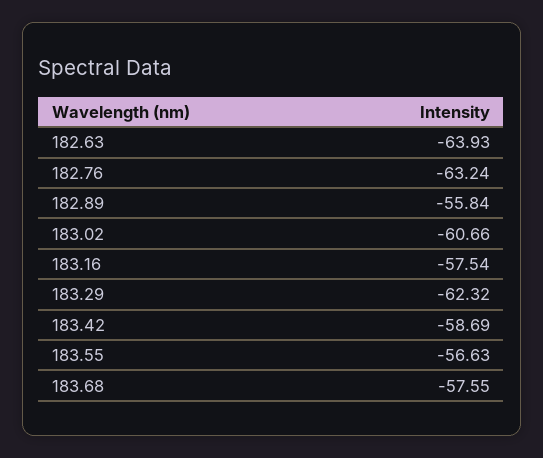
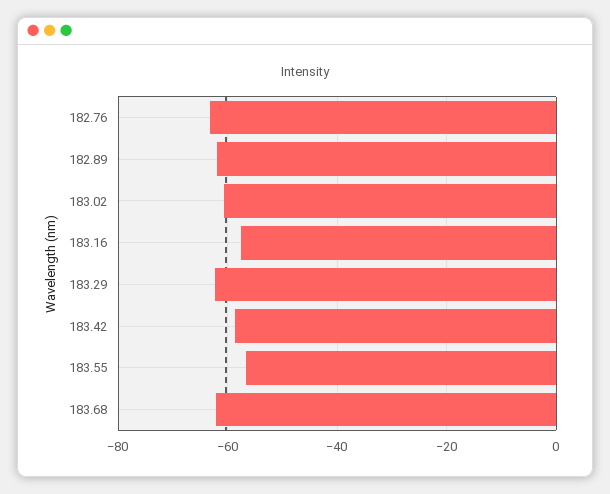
182.63: -63.93 -> none
182.89: -55.84 -> -62
183.68: -57.55 -> -62

